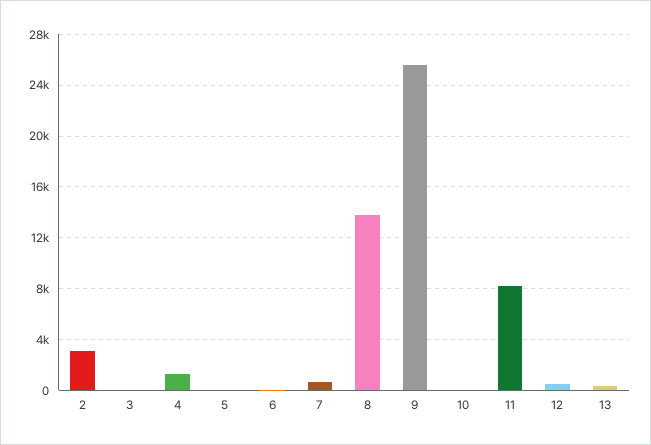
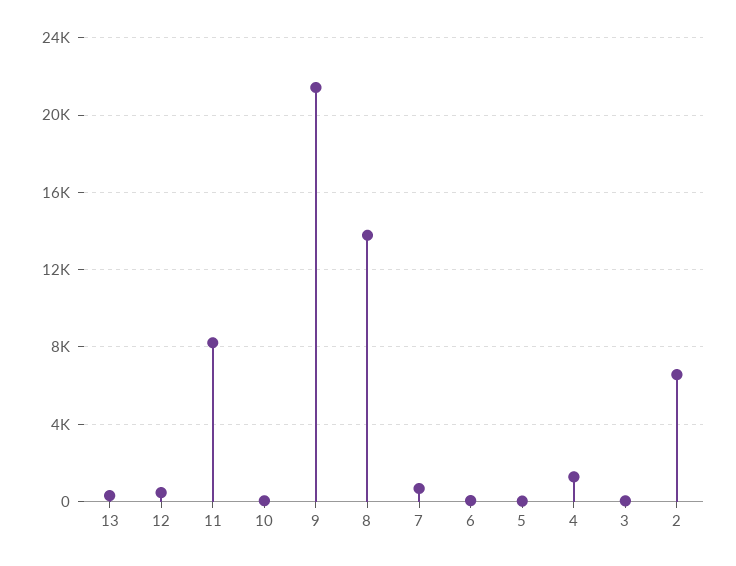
2: 3000 -> 6500
9: 25500 -> 21500

